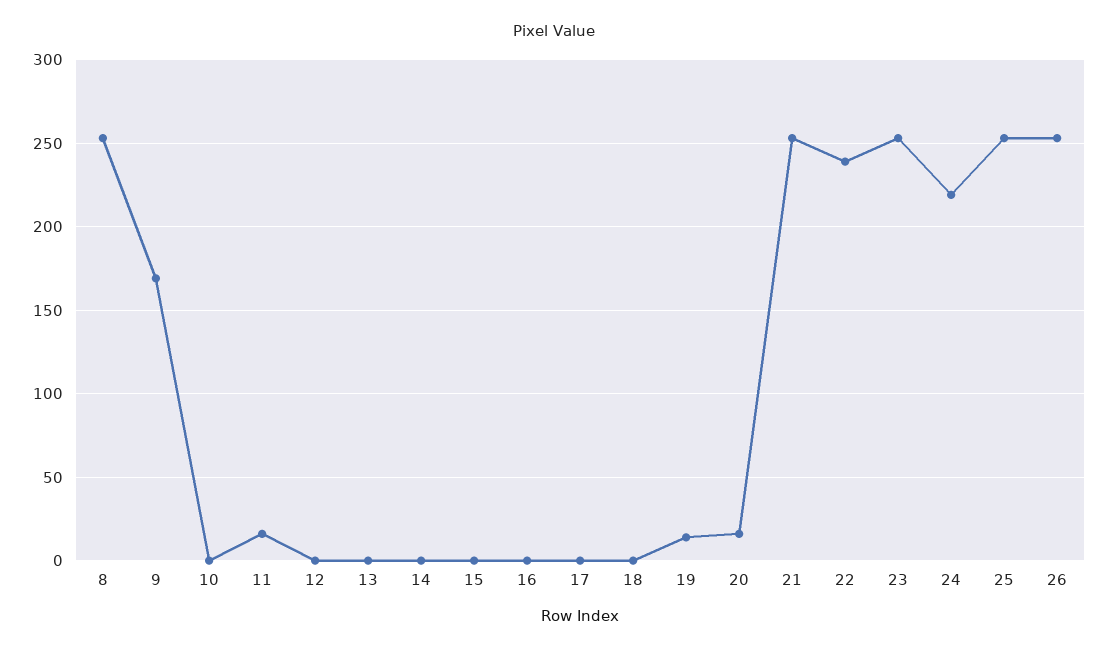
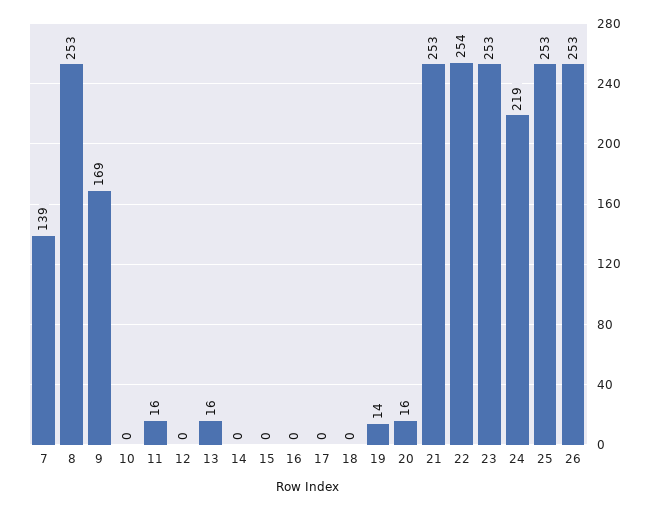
13: 0 -> 16
22: 240 -> 254
7: none -> 139

